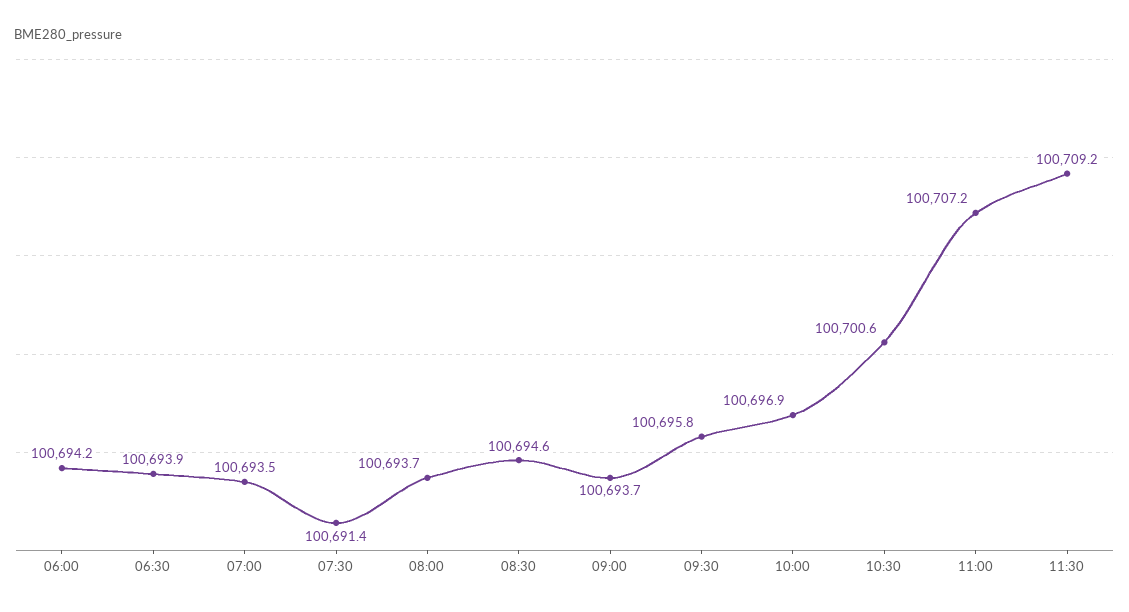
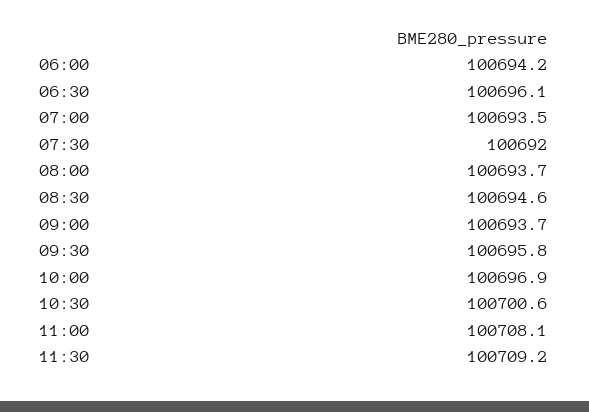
06:30: 100693.9 -> 100696.1
07:30: 100691.4 -> 100692
11:00: 100707.2 -> 100708.1

